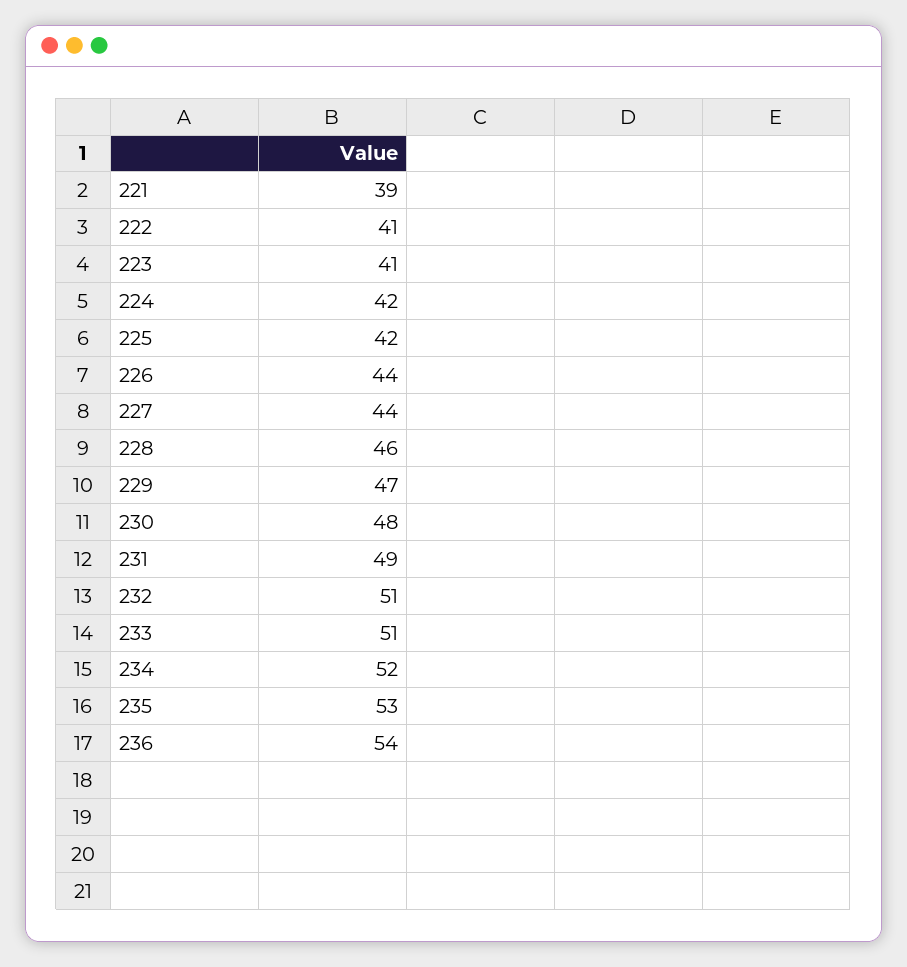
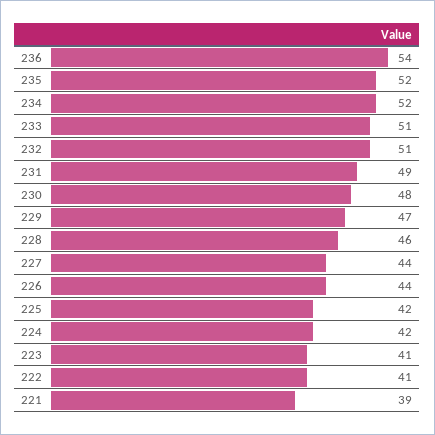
235: 53 -> 52

